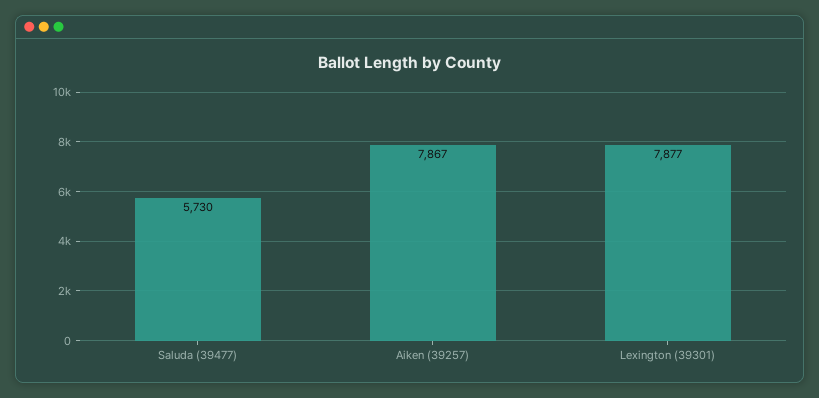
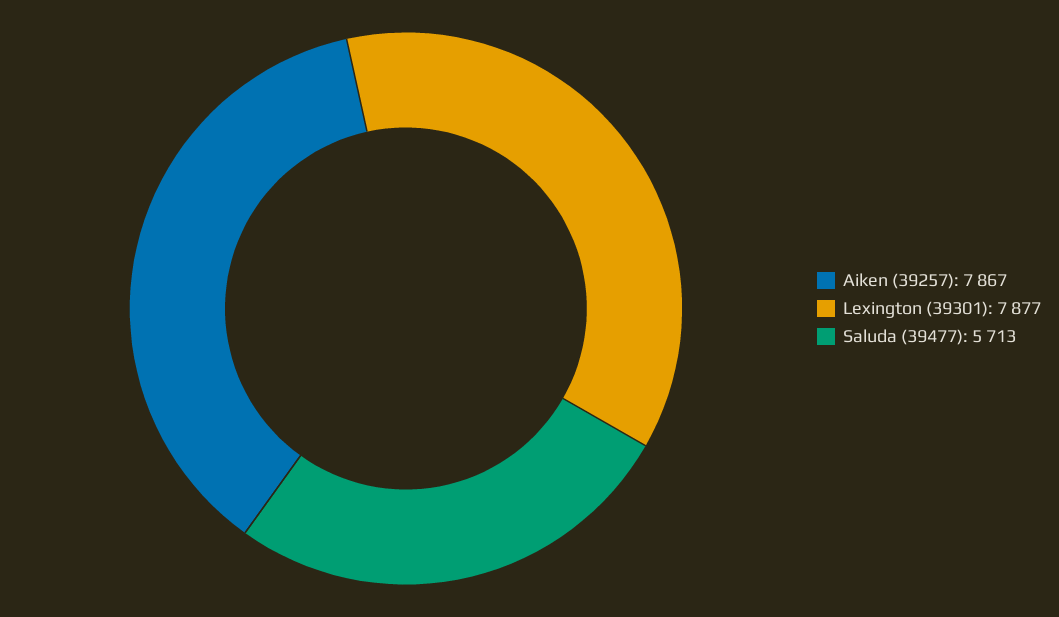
Saluda (39477): 5730 -> 5713

